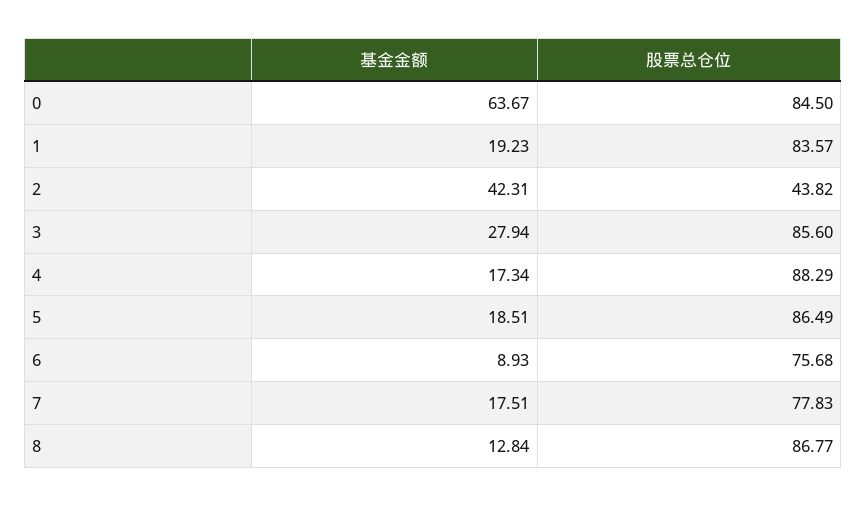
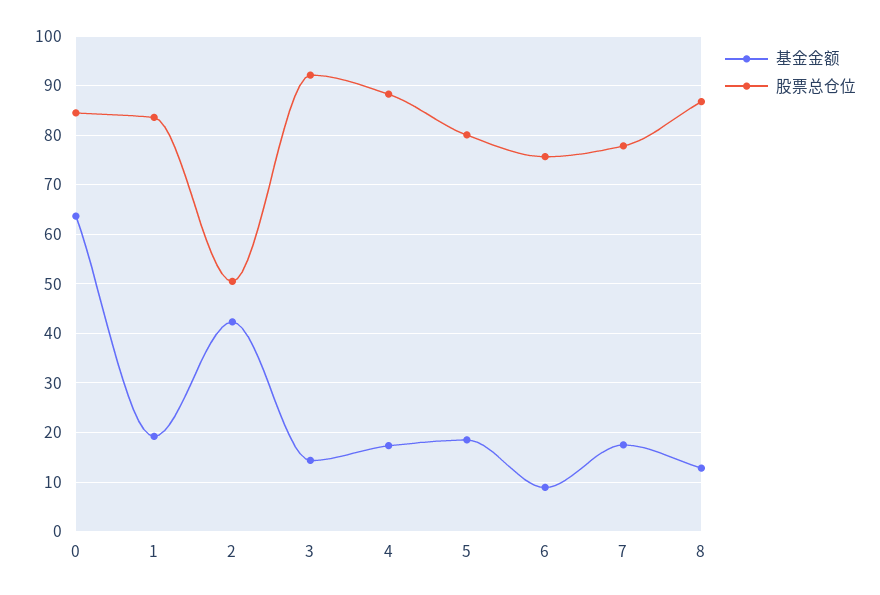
股票总仓位, 2: 43.82 -> 50
基金金额, 3: 27.94 -> 14
股票总仓位, 3: 85.6 -> 92
股票总仓位, 5: 86.49 -> 80

